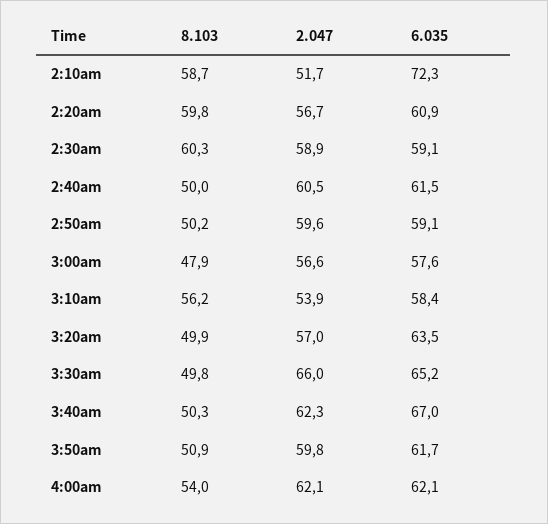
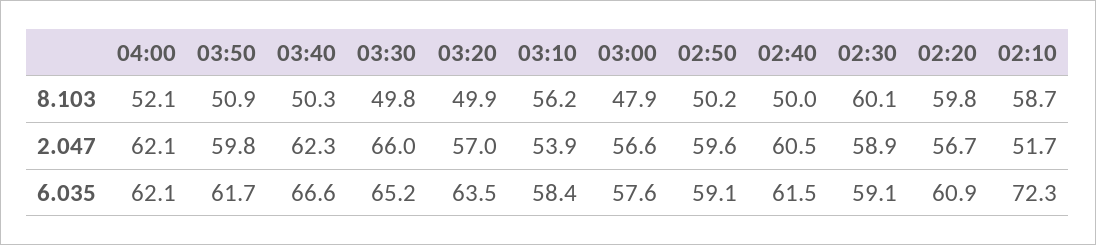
8.103, 2:30am: 60.3 -> 60.1
6.035, 3:40am: 67 -> 66.6
8.103, 4:00am: 54 -> 52.1

